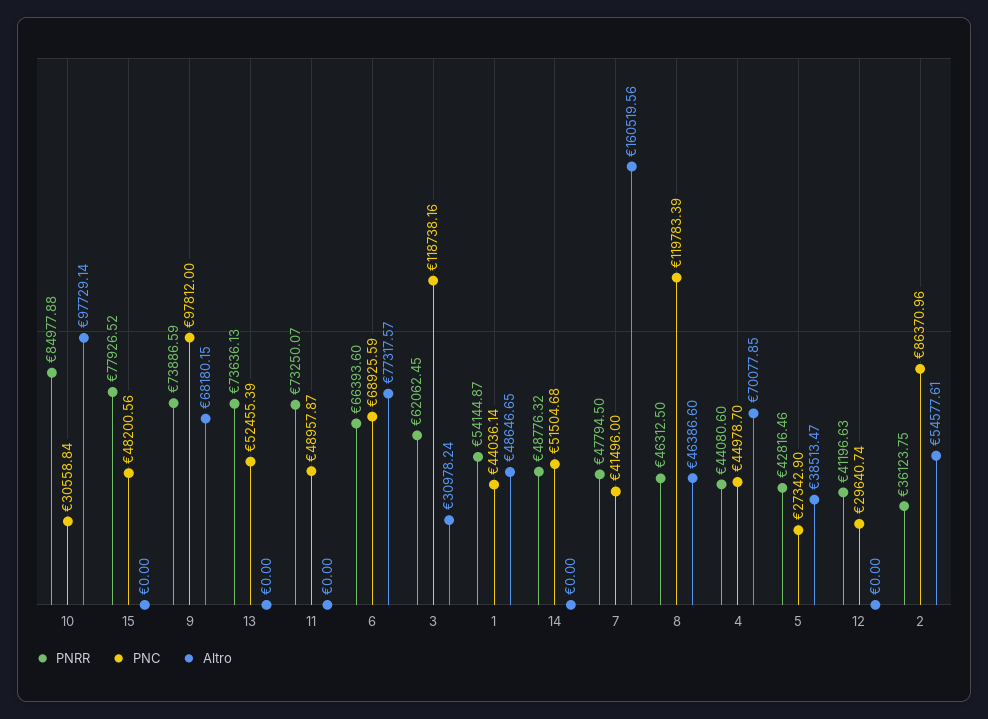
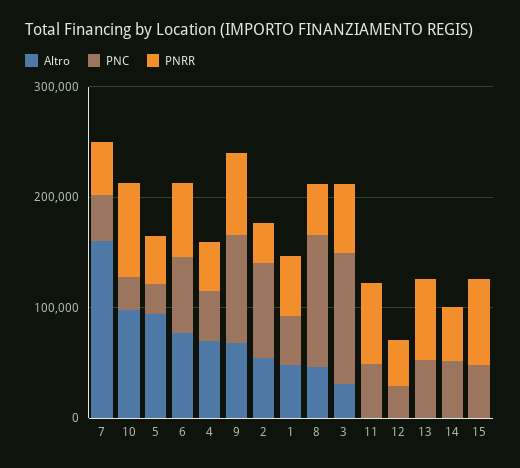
Altro, 5: 38513.47 -> 100000

